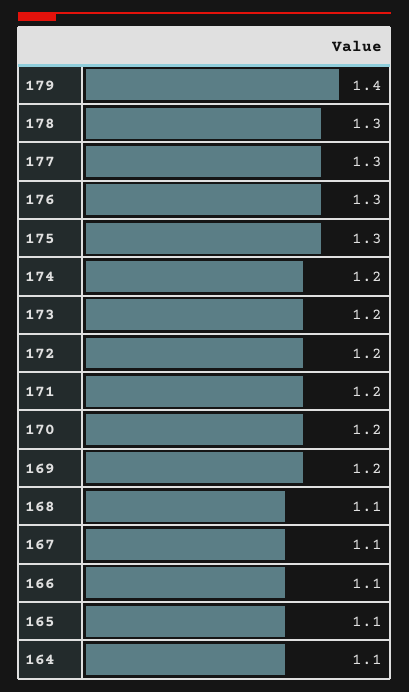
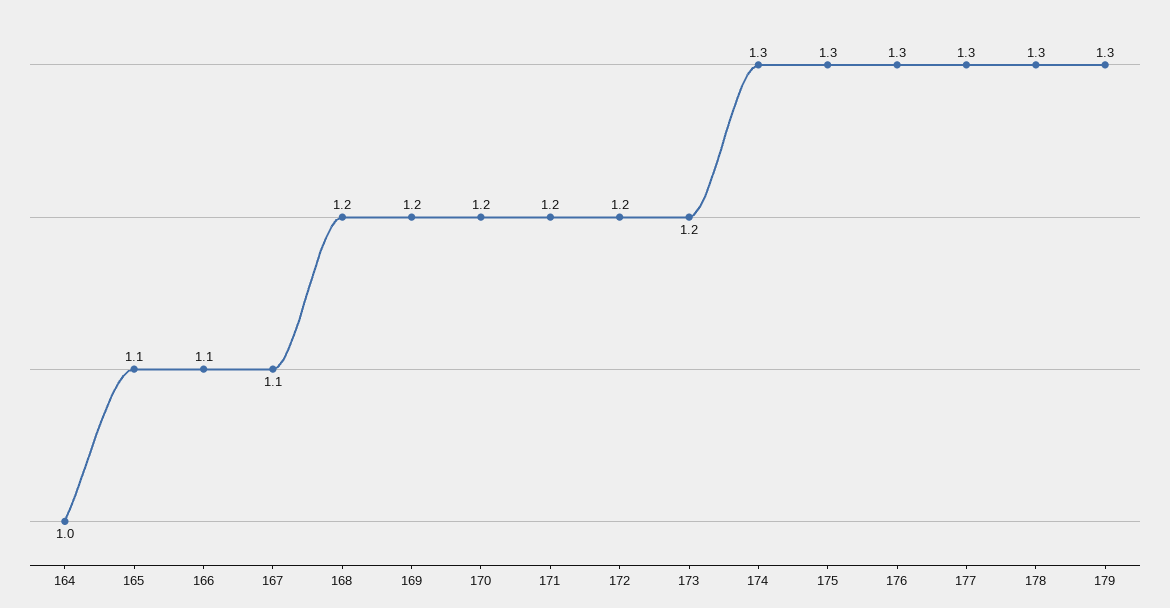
179: 1.4 -> 1.3
174: 1.2 -> 1.3
168: 1.1 -> 1.2
164: 1.1 -> 1

